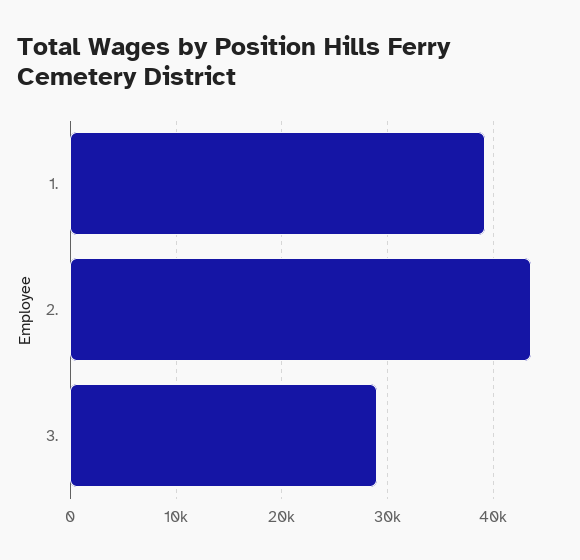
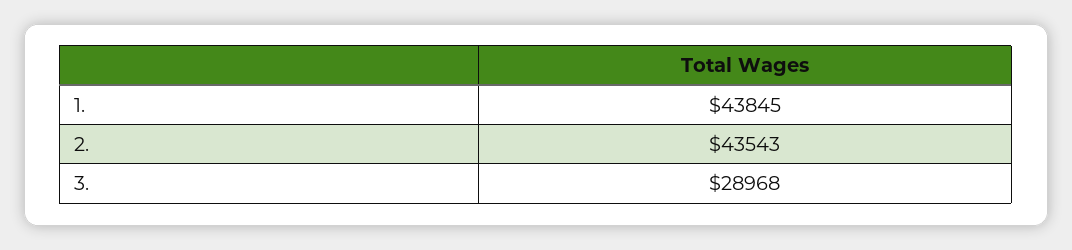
1.: 39000 -> 43845

